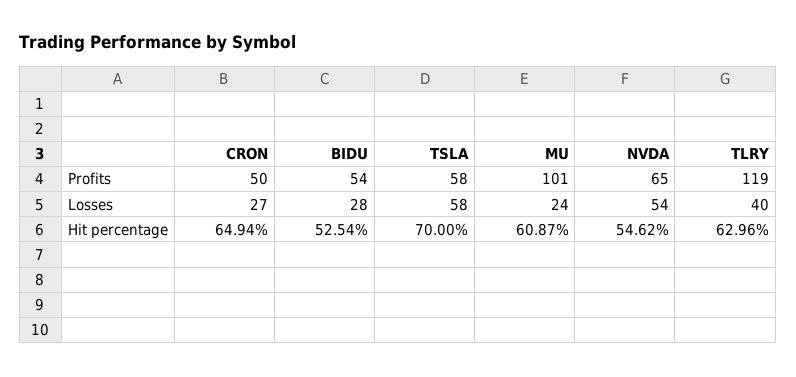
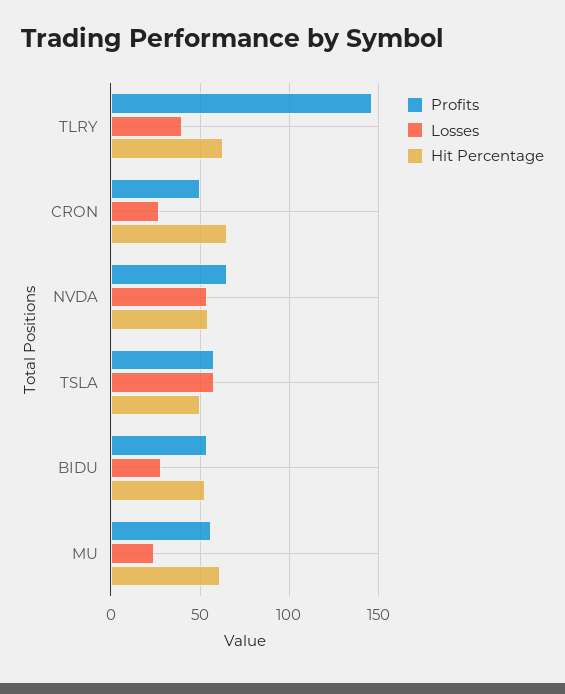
Profits, MU: 101 -> 55
Profits, TLRY: 119 -> 145
Hit percentage, TSLA: 70 -> 50

